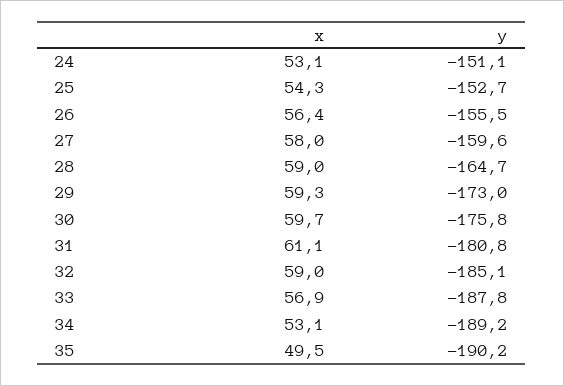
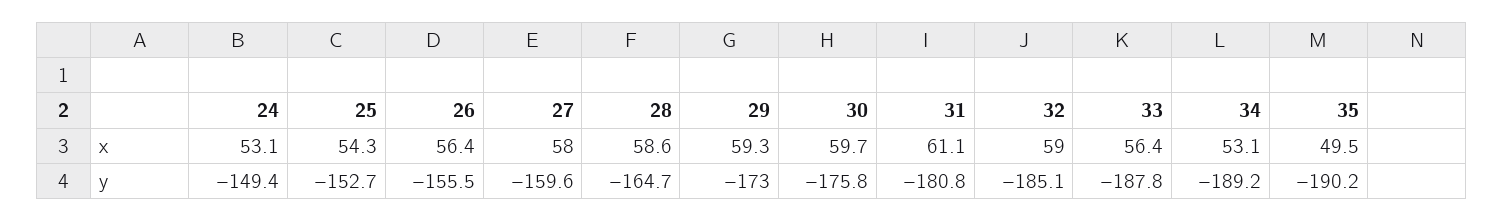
y, 24: -151.1 -> -149.4
x, 28: 59 -> 58.6
x, 33: 56.9 -> 56.4

